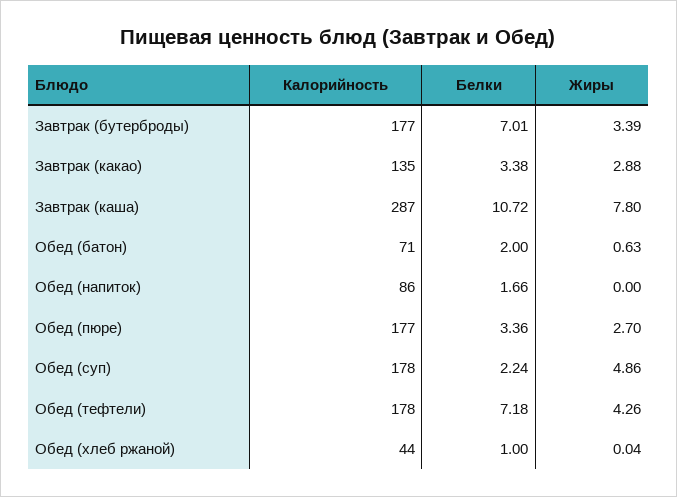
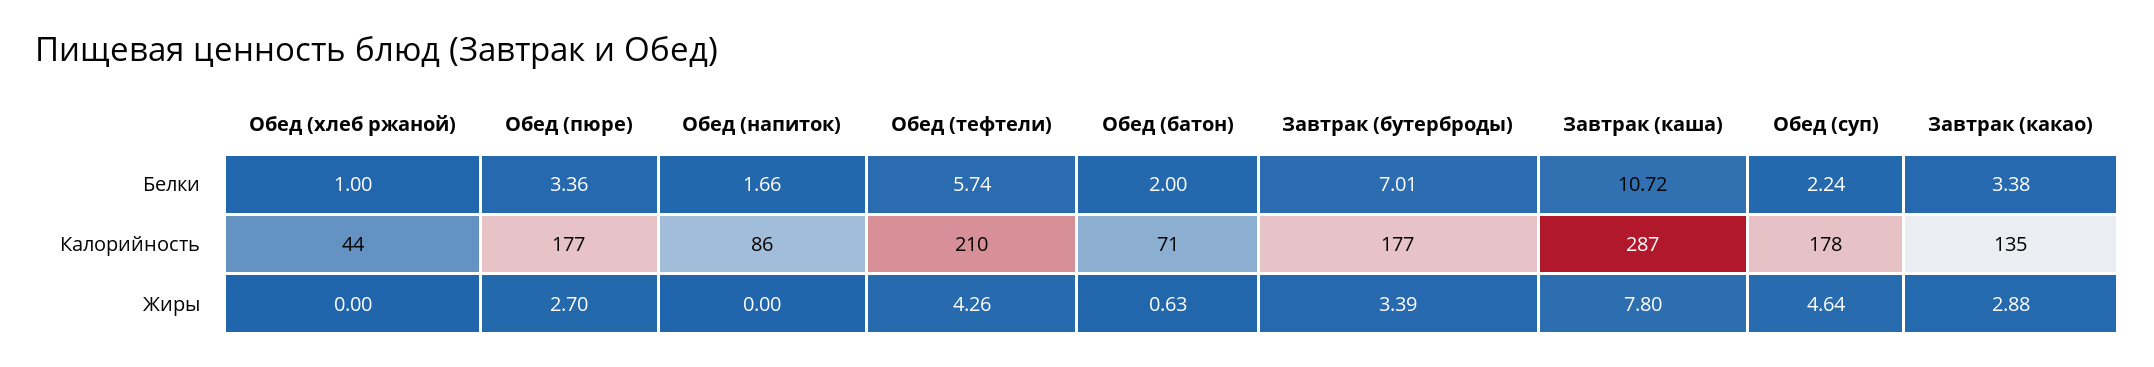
Жиры, Обед (суп): 4.86 -> 4.64
Калорийность, Обед (тефтели): 178 -> 210
Белки, Обед (тефтели): 7.18 -> 5.74
Жиры, Обед (хлеб ржаной): 0.04 -> 0

